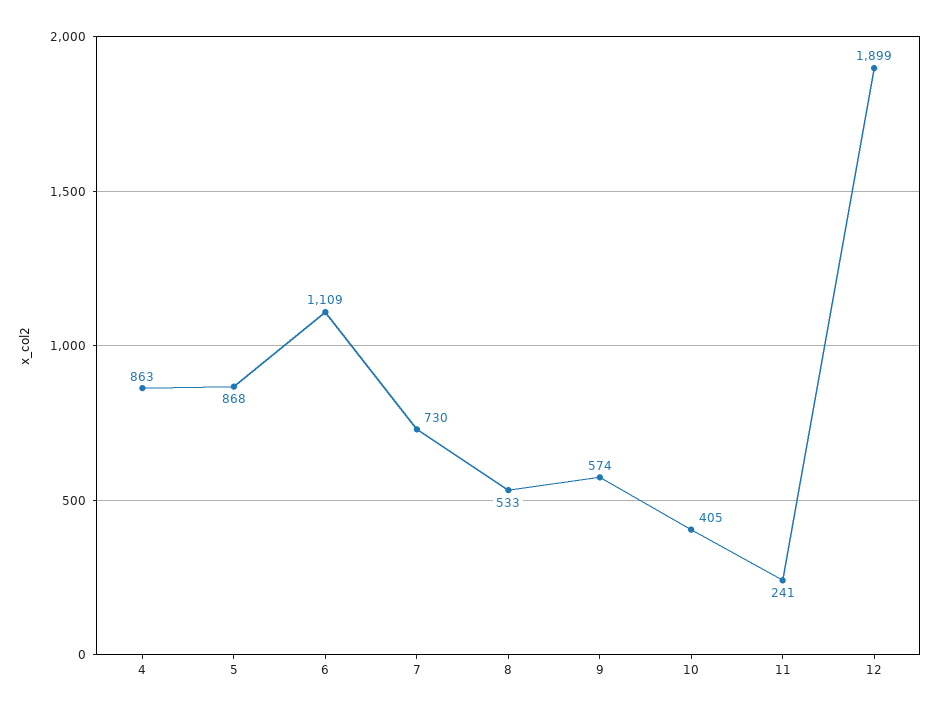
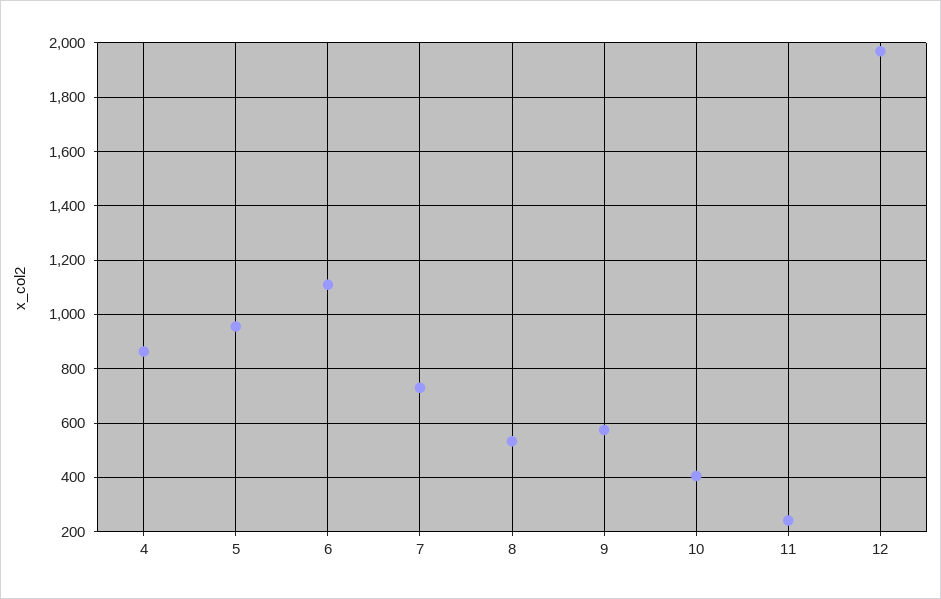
5: 868 -> 950
12: 1899 -> 1975

